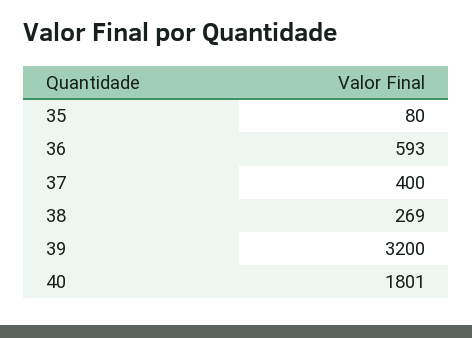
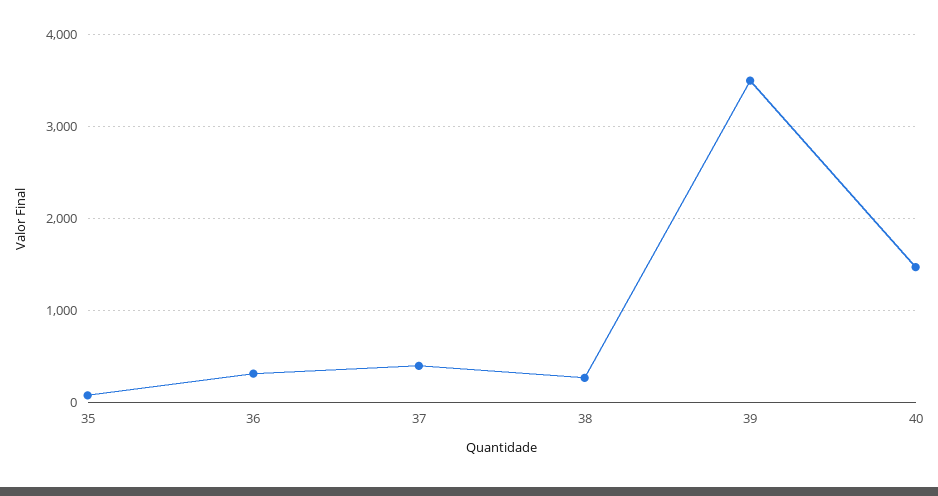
36: 593 -> 300
39: 3200 -> 3500
40: 1801 -> 1500

